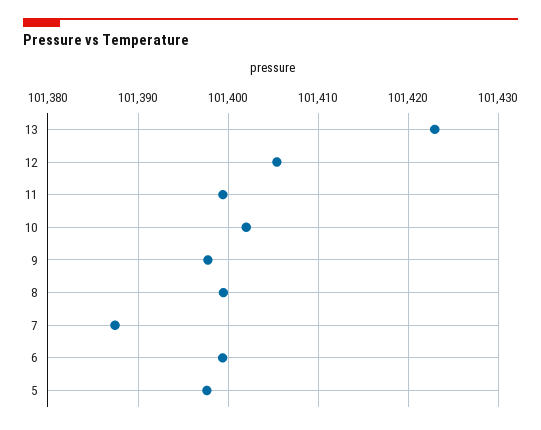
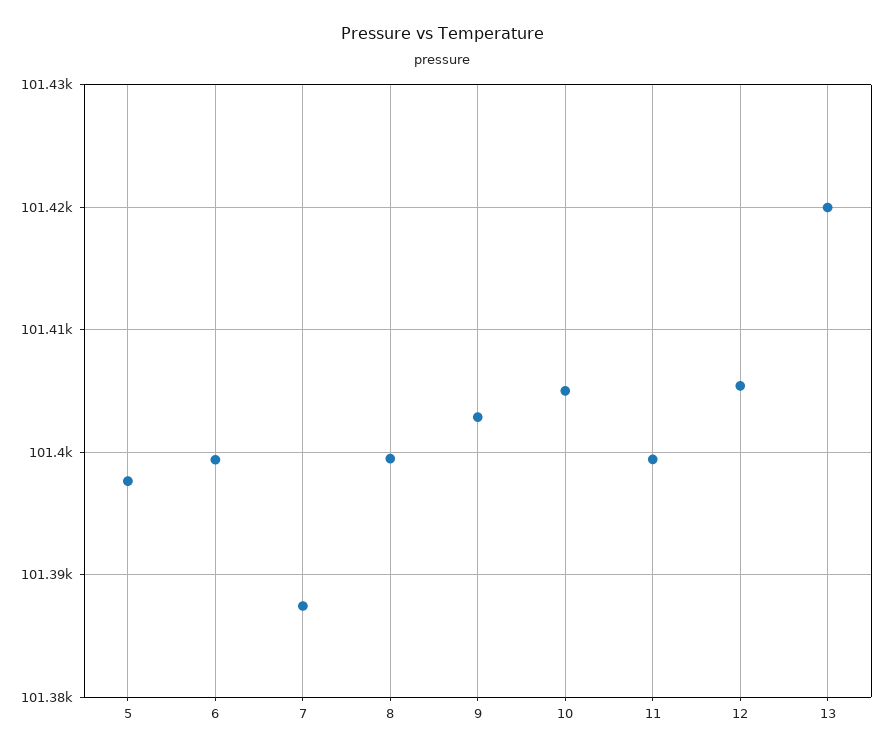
13: 101423 -> 101420
10: 101402 -> 101405
9: 101398 -> 101403

